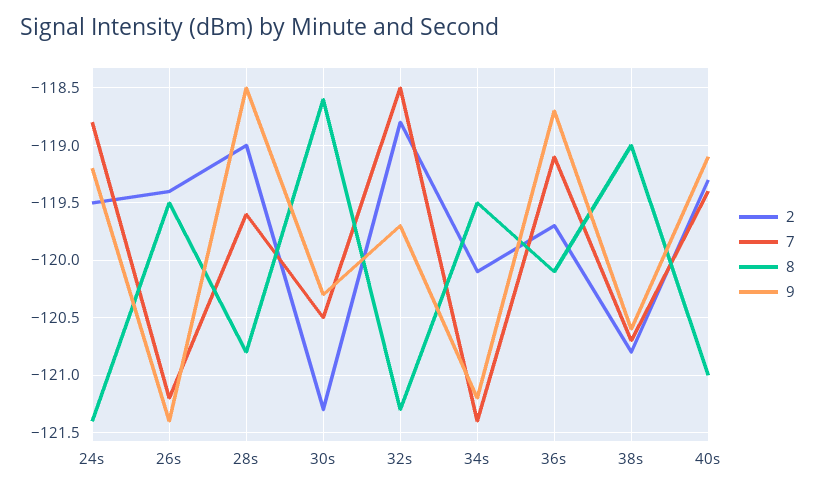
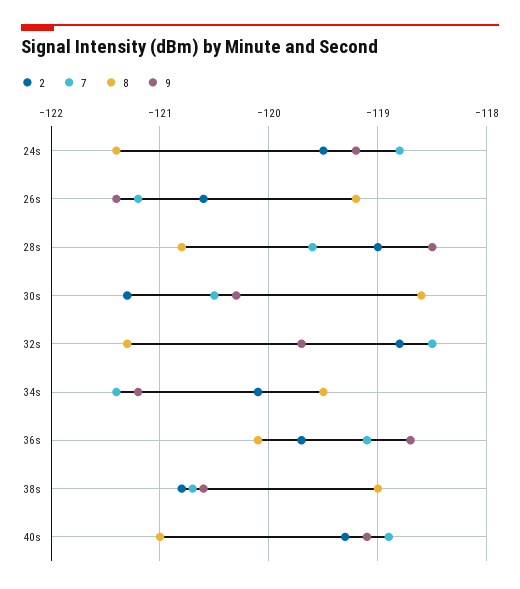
2, 26s: -119.4 -> -120.6
8, 26s: -119.5 -> -119.2
7, 40s: -119.4 -> -118.9

